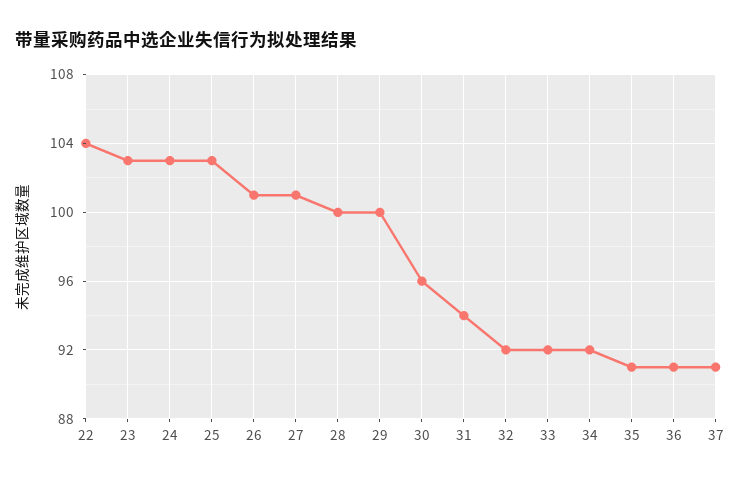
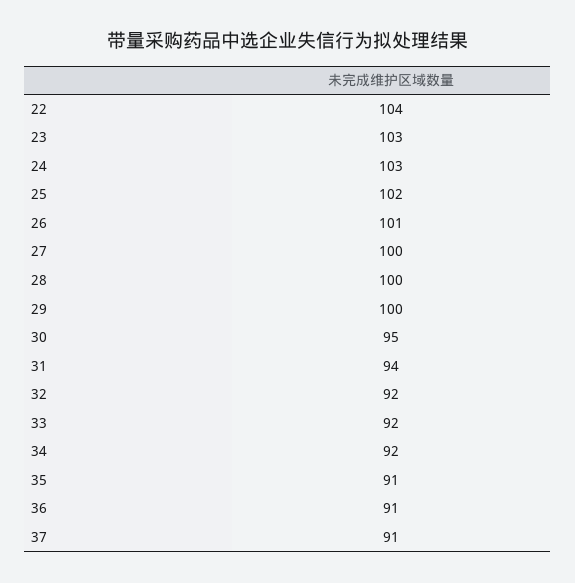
25: 103 -> 102
27: 101 -> 100
30: 96 -> 95

